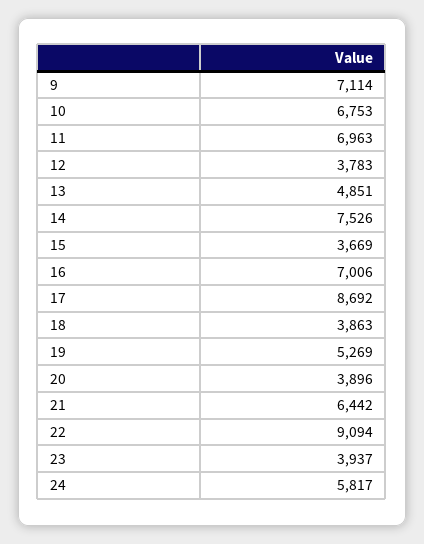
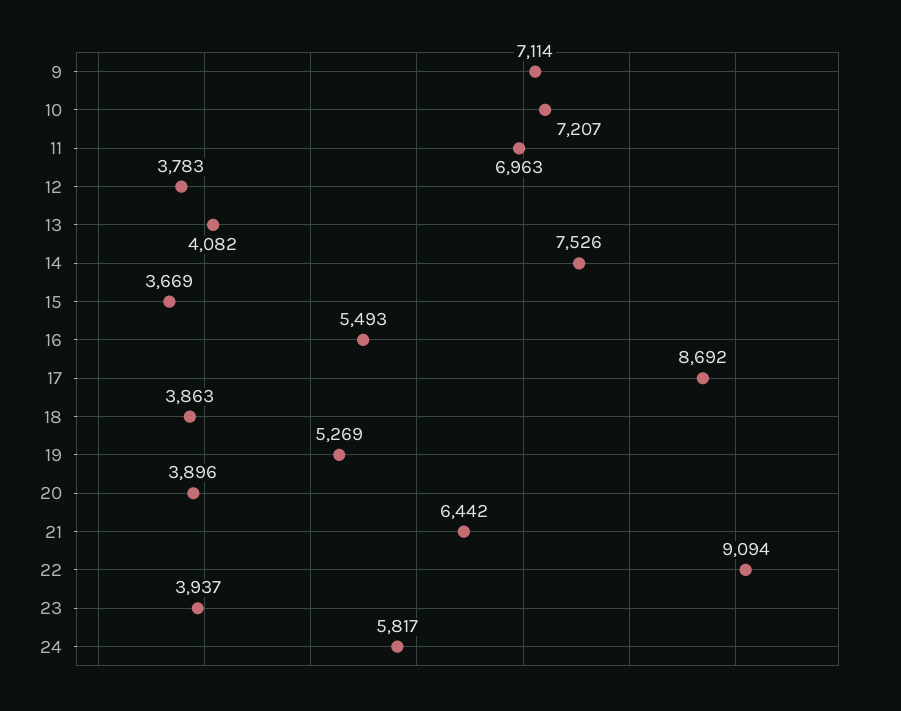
10: 6753 -> 7207
13: 4851 -> 4082
16: 7006 -> 5493

